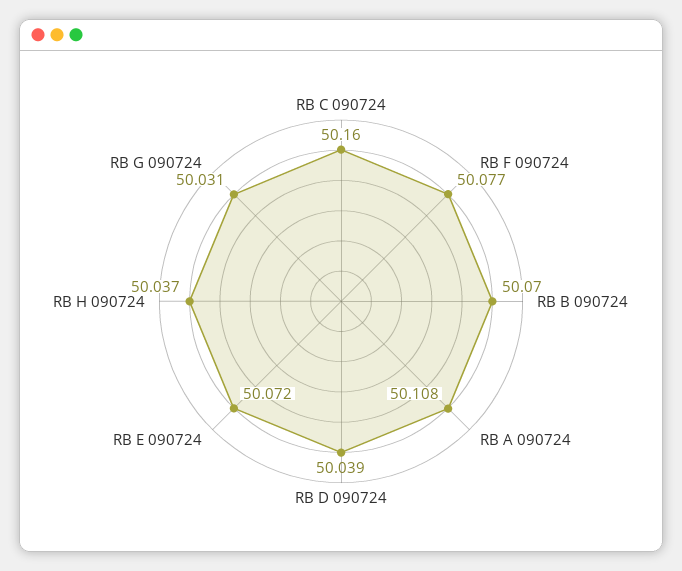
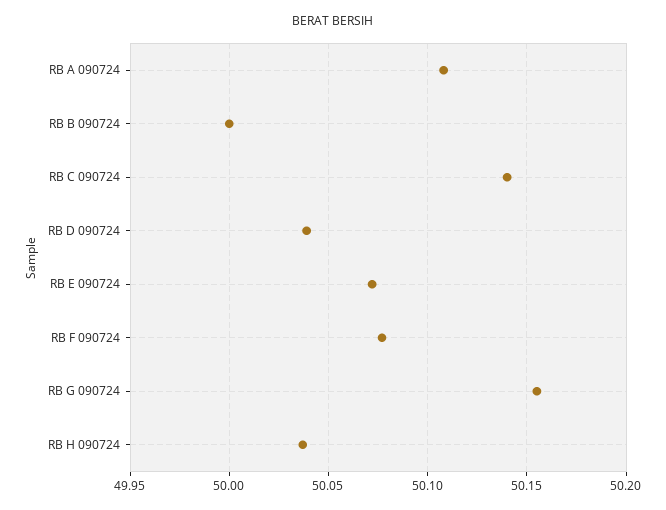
RB C 090724: 50.16 -> 50.14
RB B 090724: 50.07 -> 50
RB G 090724: 50.031 -> 50.155

